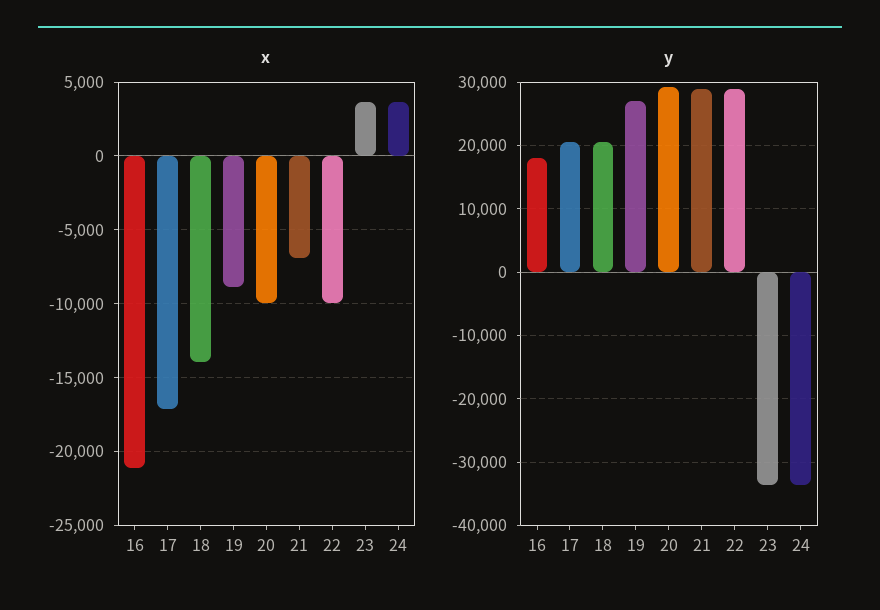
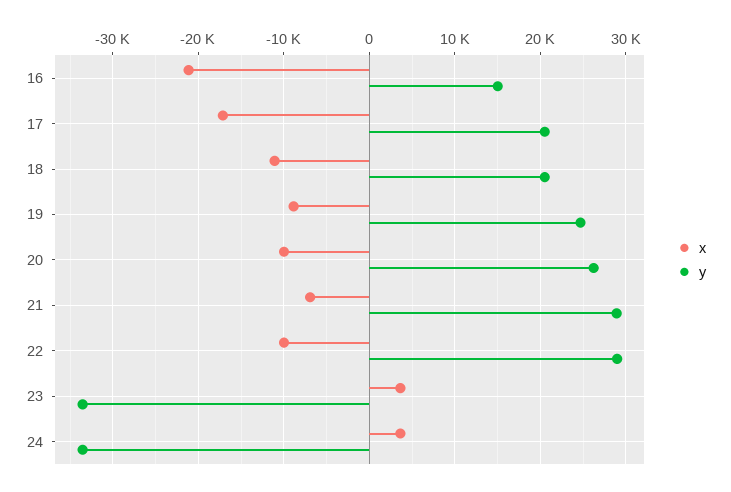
x, 18: -14000 -> -11000
y, 16: 18000 -> 15000
y, 19: 27000 -> 25000
y, 20: 29000 -> 26000

